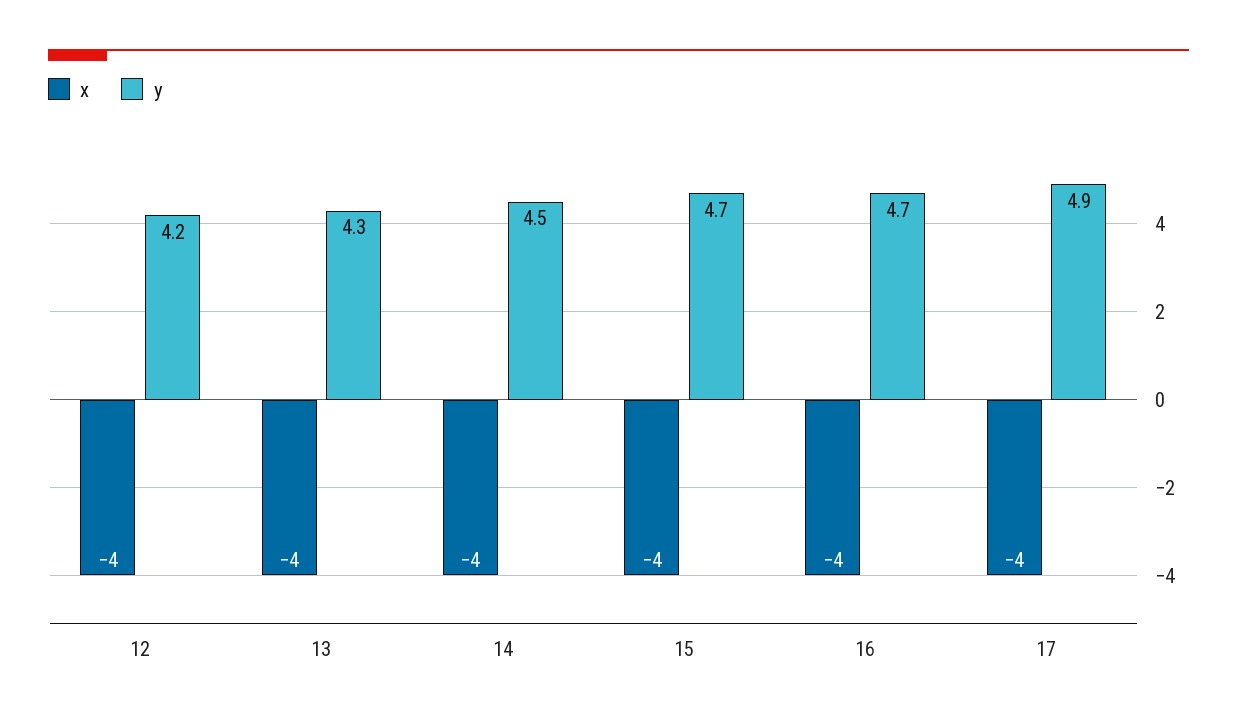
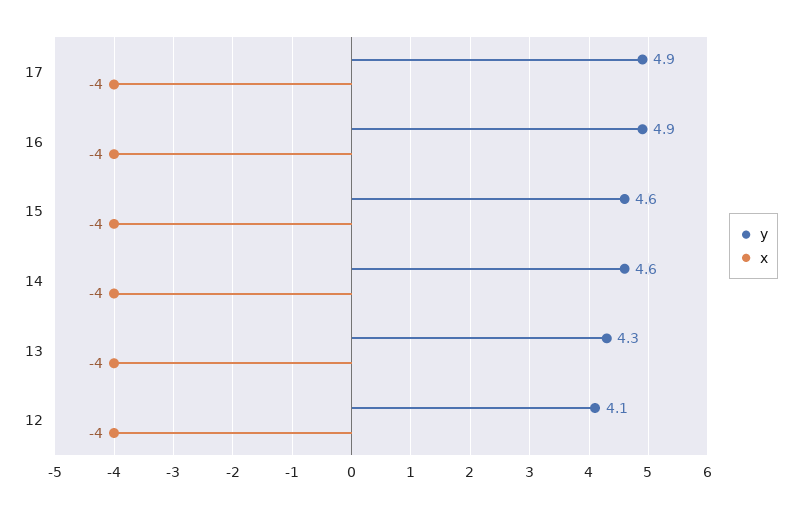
y, 12: 4.2 -> 4.1
y, 14: 4.5 -> 4.6
y, 15: 4.7 -> 4.6
y, 16: 4.7 -> 4.9

